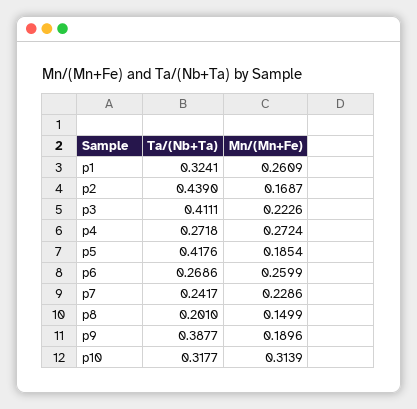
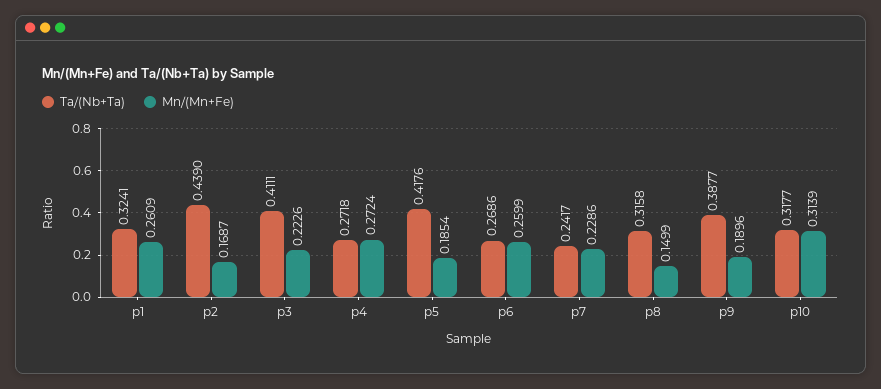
Ta/(Nb+Ta), p8: 0.201 -> 0.3158

